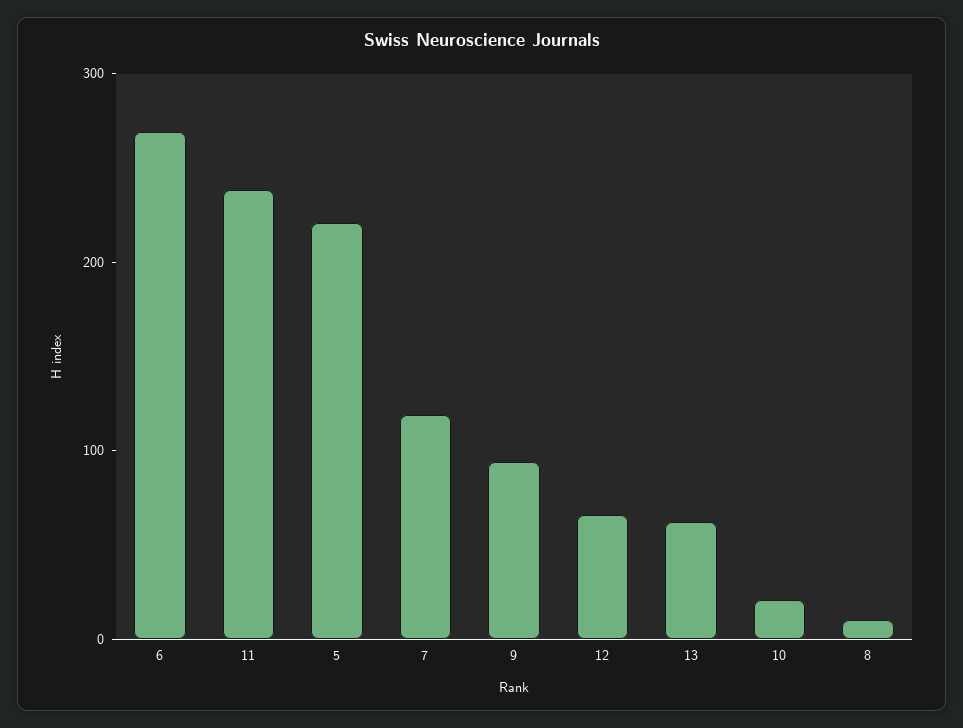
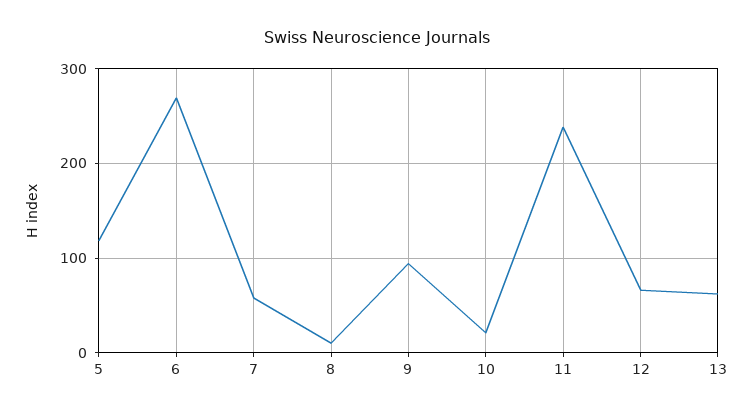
5: 220 -> 120
7: 120 -> 60

